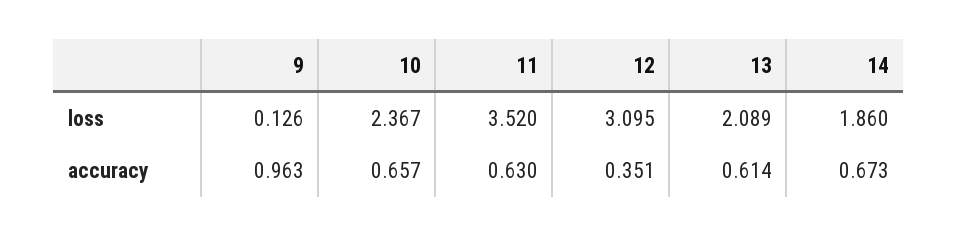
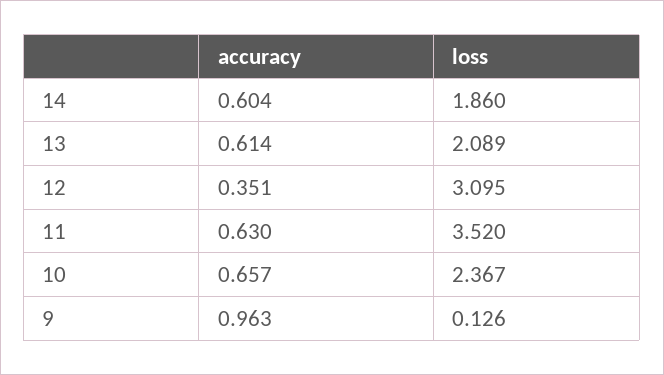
14, accuracy: 0.673 -> 0.604

